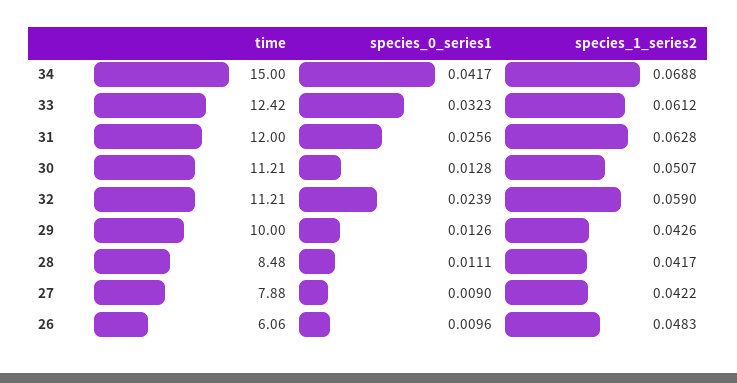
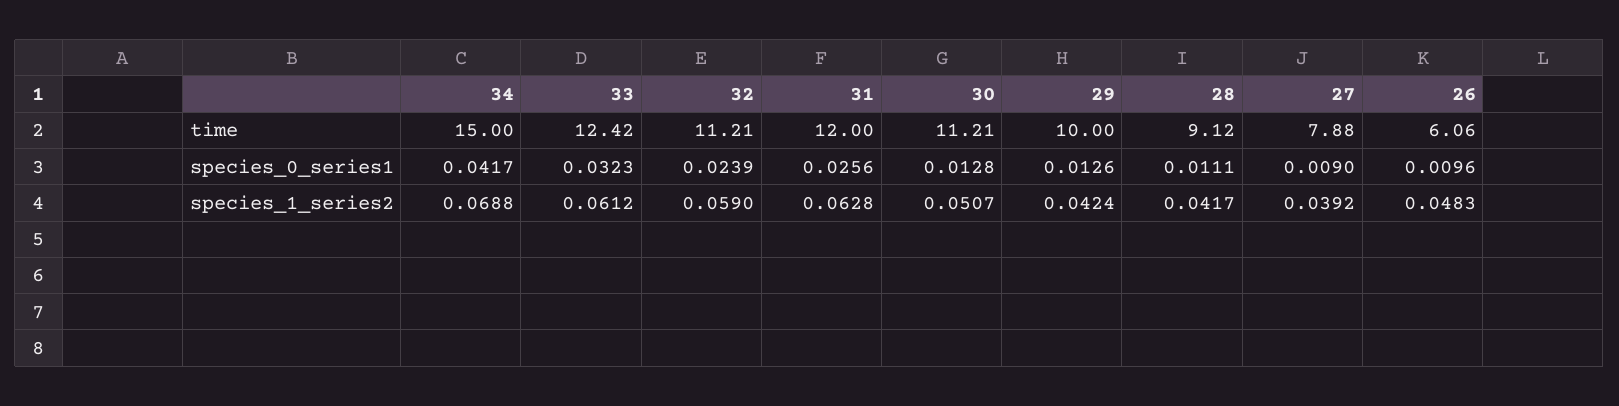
species_1_series2, 29: 0.0426 -> 0.0424
time, 28: 8.48 -> 9.12
species_1_series2, 27: 0.0422 -> 0.0392

